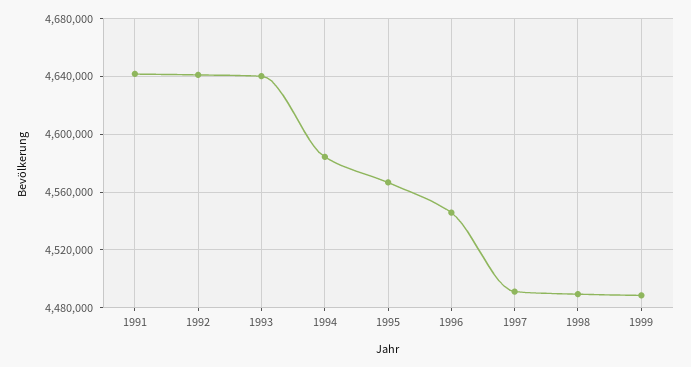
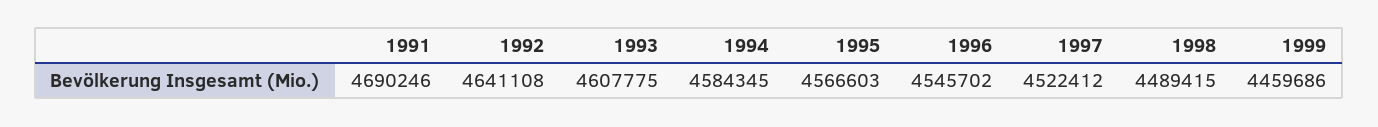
1991: 4640000 -> 4690246
1993: 4640000 -> 4607775
1997: 4490000 -> 4522412
1999: 4490000 -> 4459686

